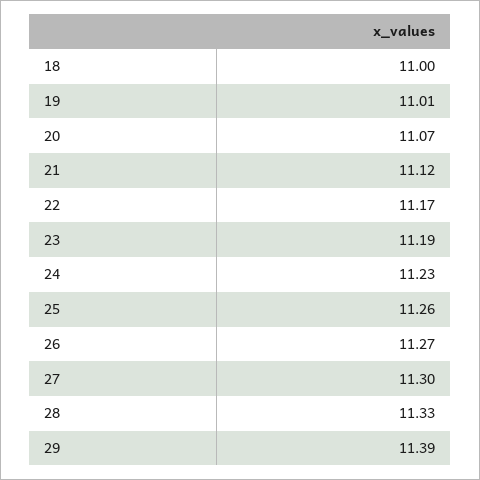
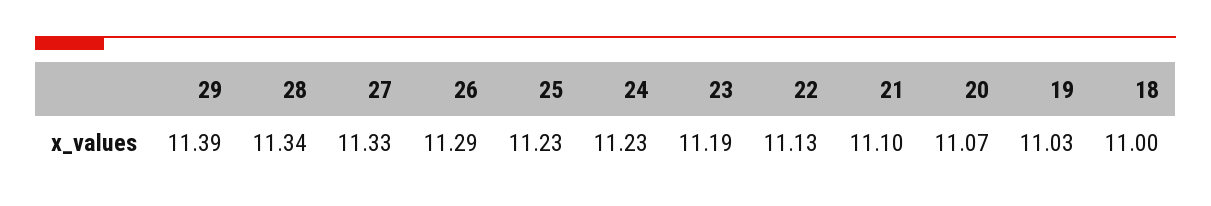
19: 11.01 -> 11.03
21: 11.12 -> 11.1
22: 11.17 -> 11.13
25: 11.26 -> 11.23
26: 11.27 -> 11.29
27: 11.3 -> 11.33
28: 11.33 -> 11.34

